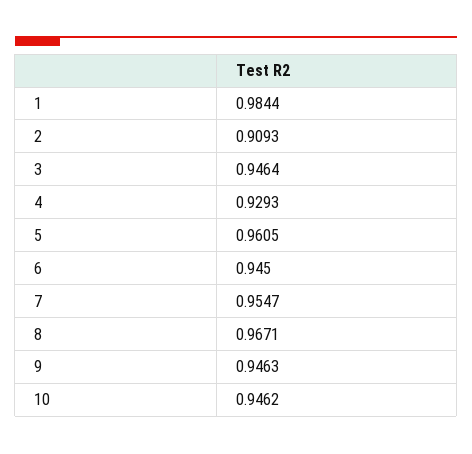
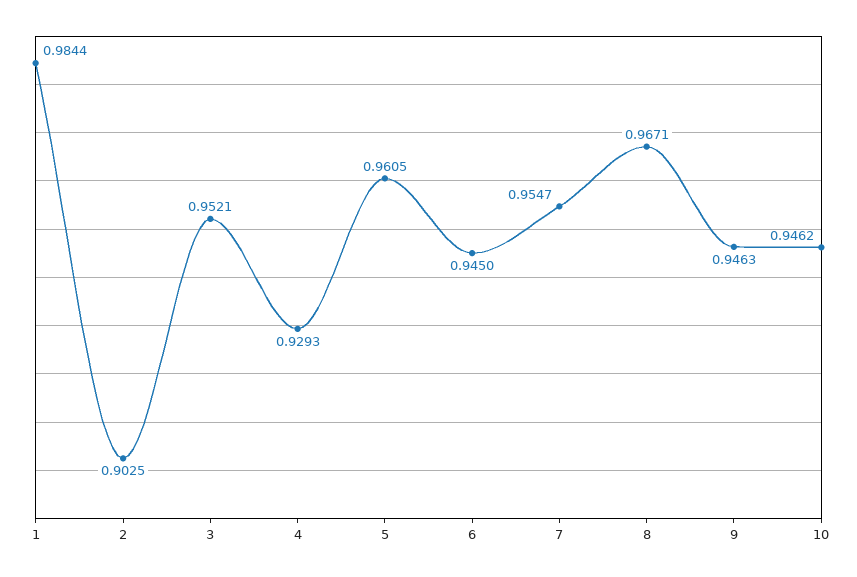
2: 0.9093 -> 0.9025
3: 0.9464 -> 0.9521

